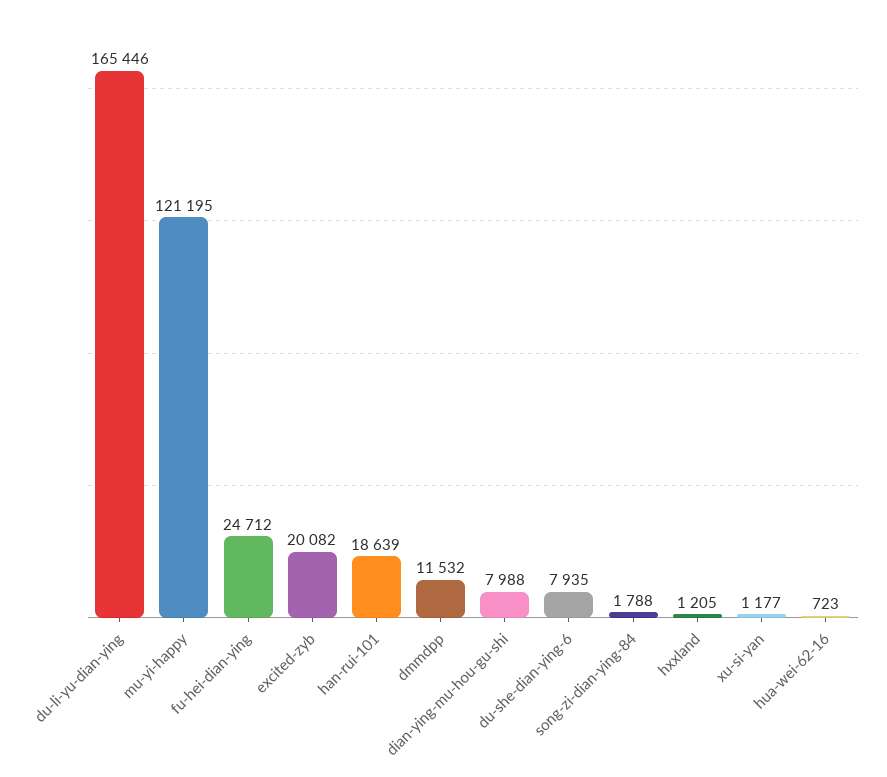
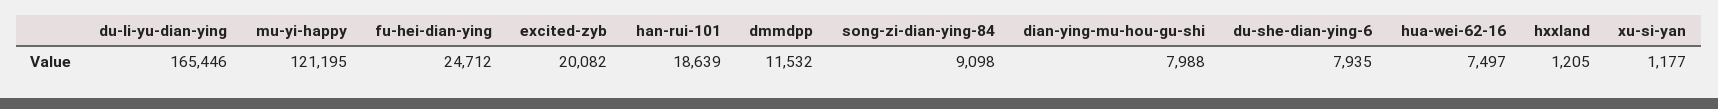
song-zi-dian-ying-84: 1788 -> 9098
hua-wei-62-16: 723 -> 7497

